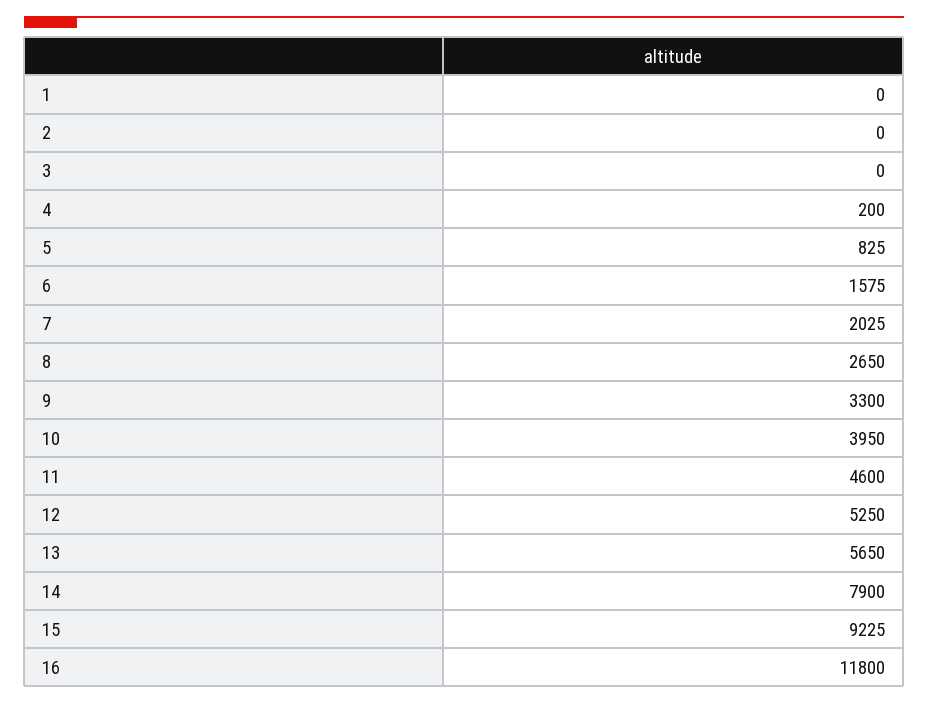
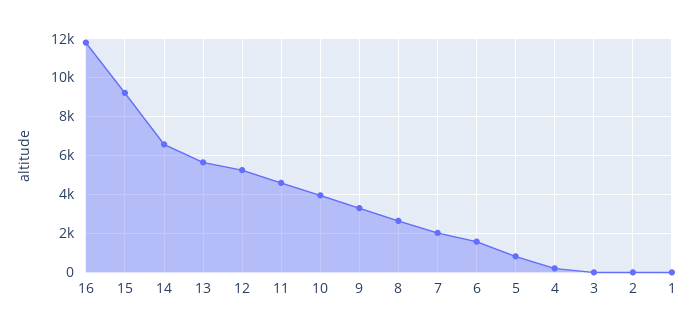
14: 7900 -> 6500

